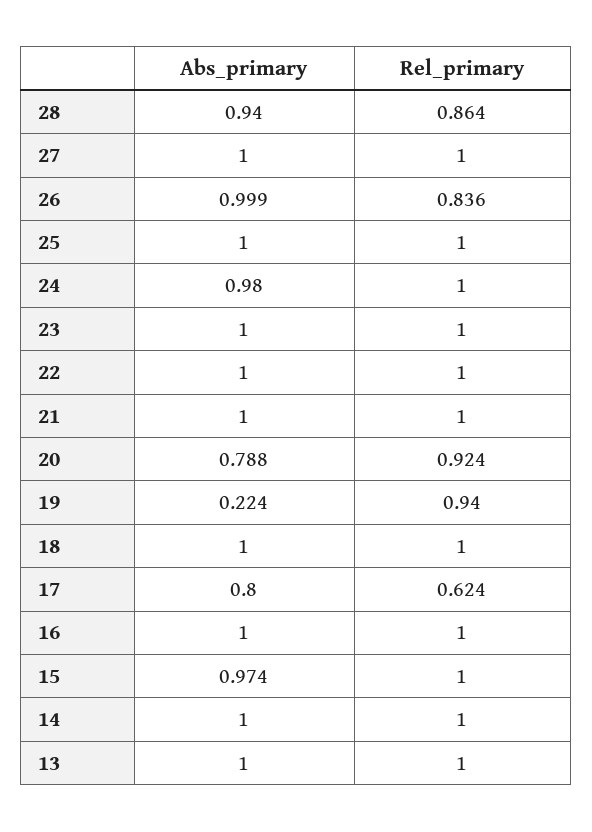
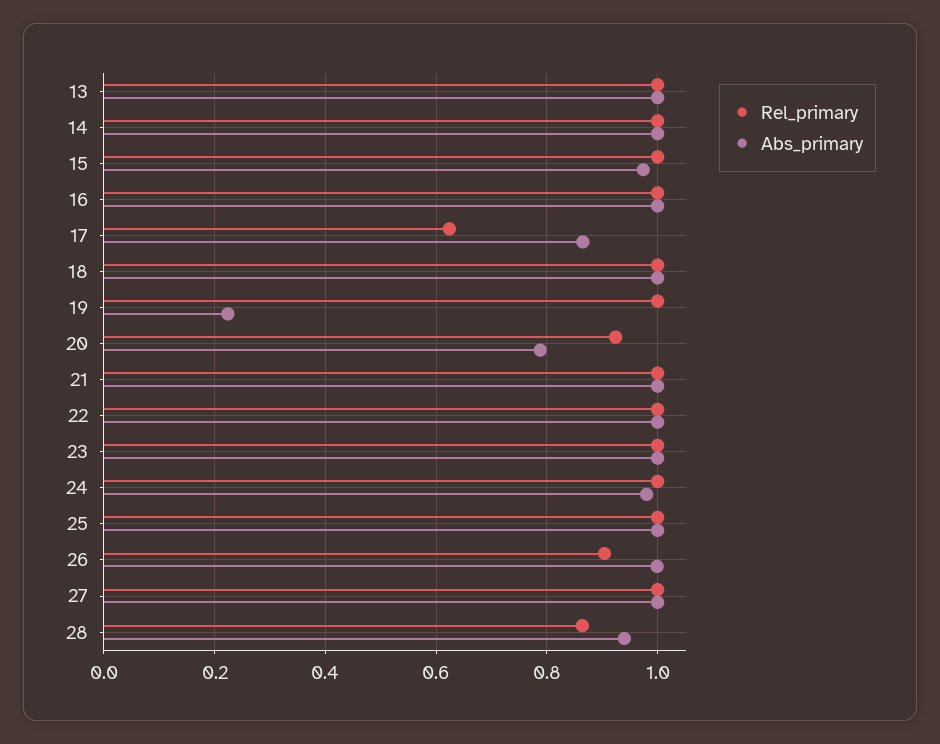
Rel_primary, 26: 0.836 -> 0.9
Rel_primary, 19: 0.94 -> 1
Abs_primary, 17: 0.8 -> 0.86

